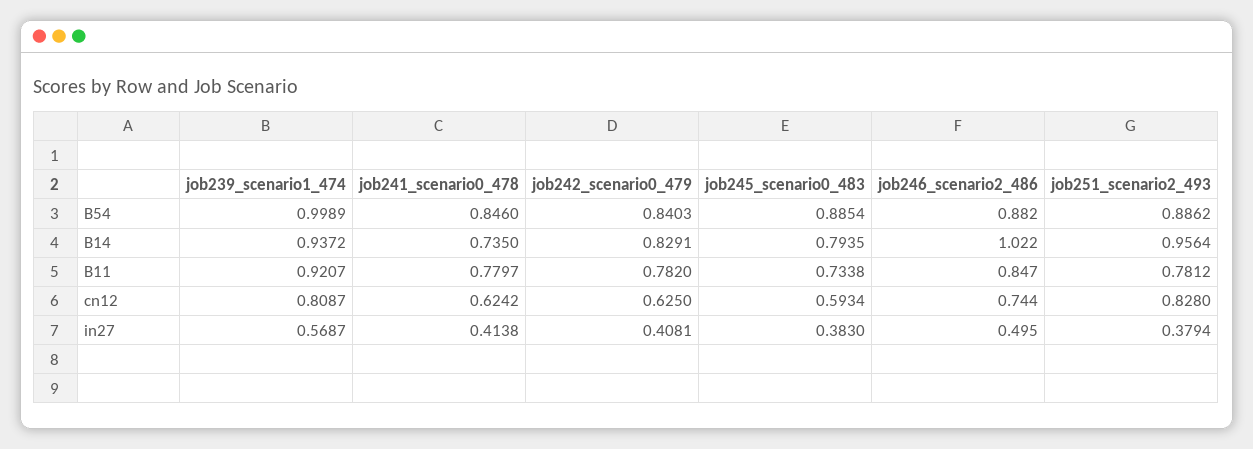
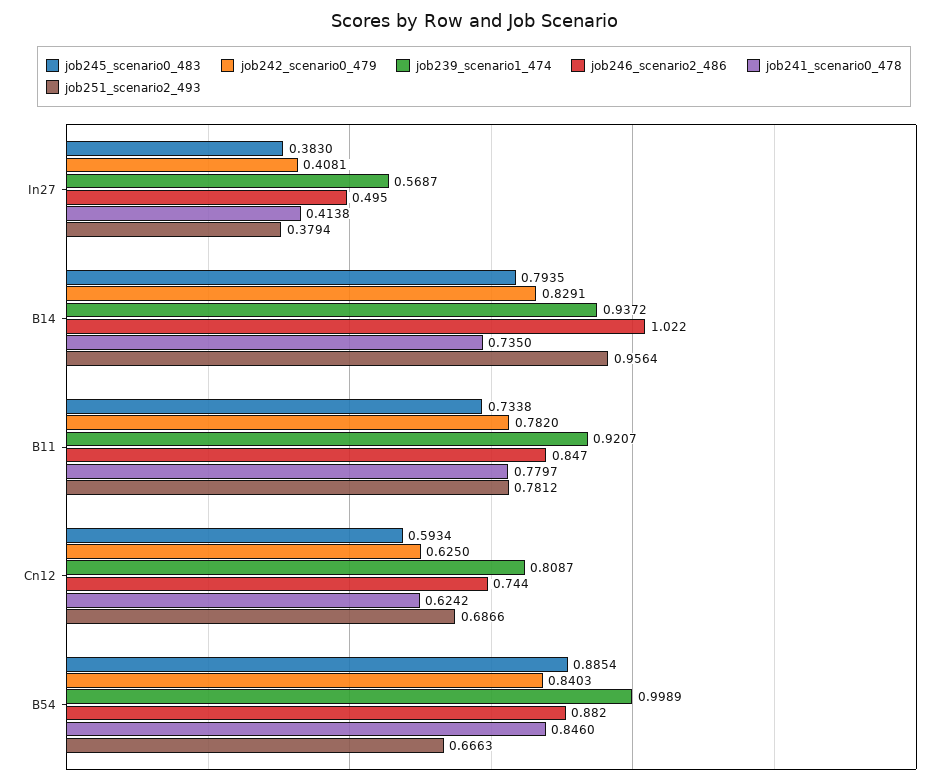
job251_scenario2_493, B54: 0.8862 -> 0.6663
job251_scenario2_493, cn12: 0.828 -> 0.6866

